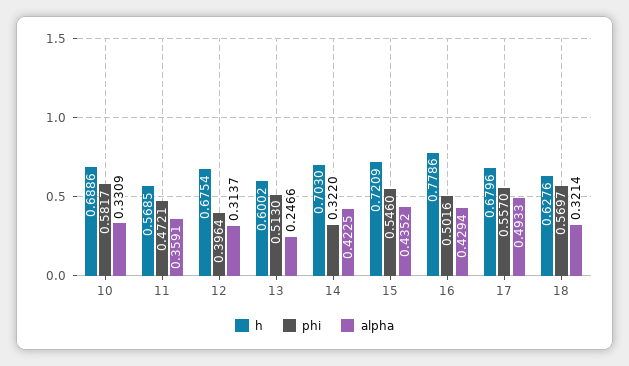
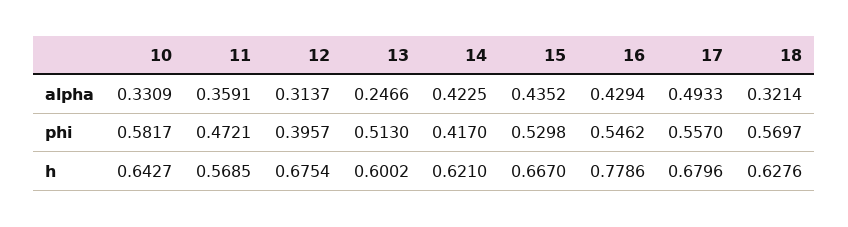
h, 10: 0.6886 -> 0.6427
phi, 12: 0.3964 -> 0.3957
h, 14: 0.703 -> 0.621
phi, 14: 0.322 -> 0.417
h, 15: 0.7209 -> 0.667
phi, 15: 0.546 -> 0.5298
phi, 16: 0.5016 -> 0.5462

